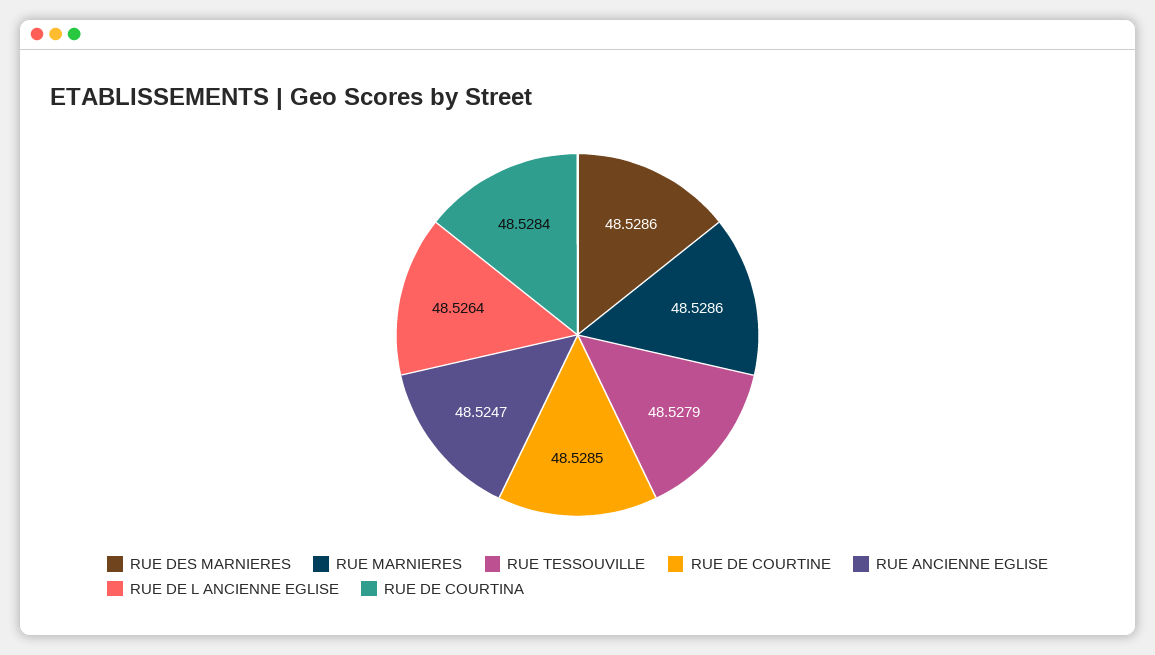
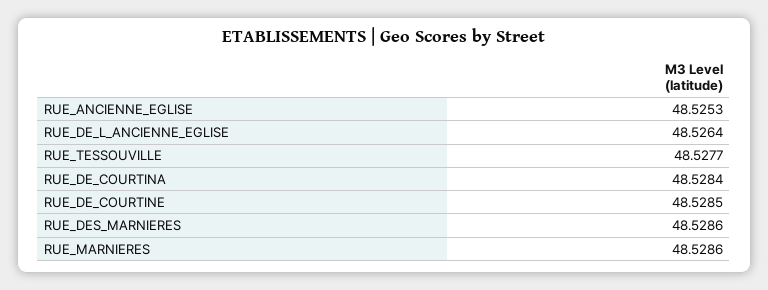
RUE TESSOUVILLE: 48.5279 -> 48.5277
RUE ANCIENNE EGLISE: 48.5247 -> 48.5253

